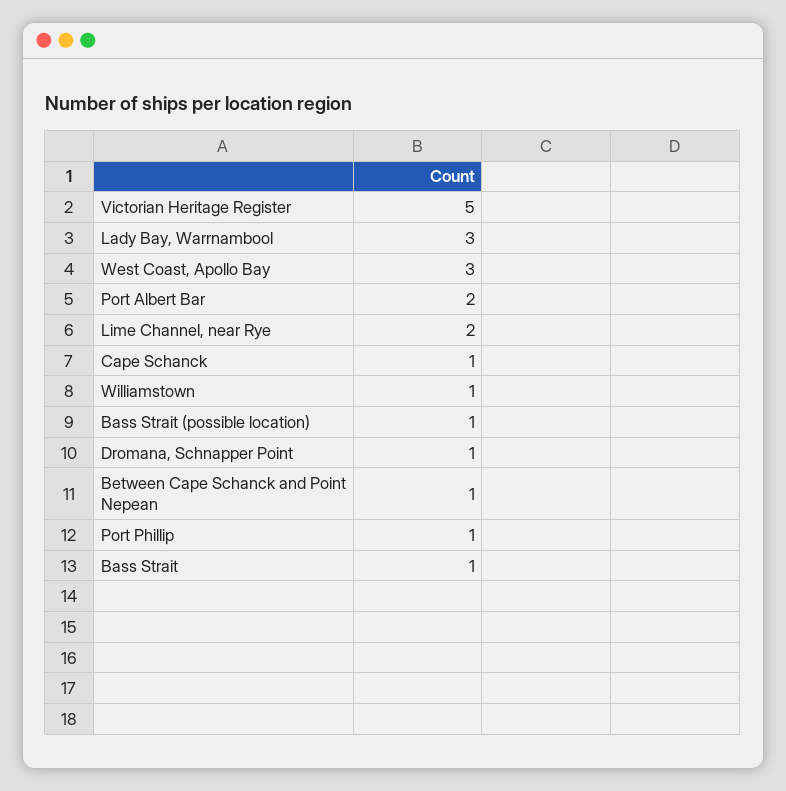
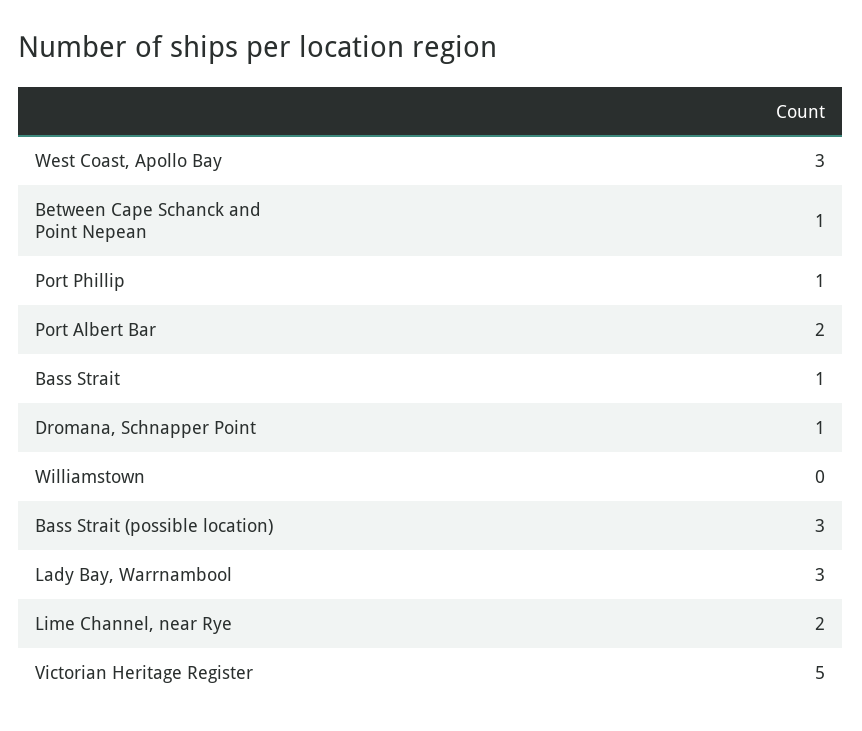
Cape Schanck: 1 -> none
Williamstown: 1 -> 0
Bass Strait (possible location): 1 -> 3

